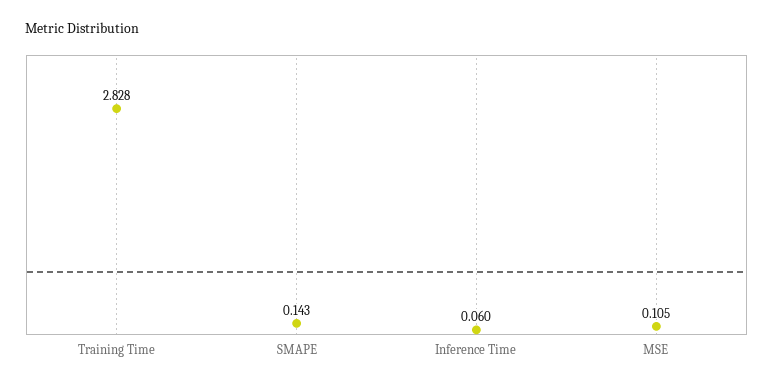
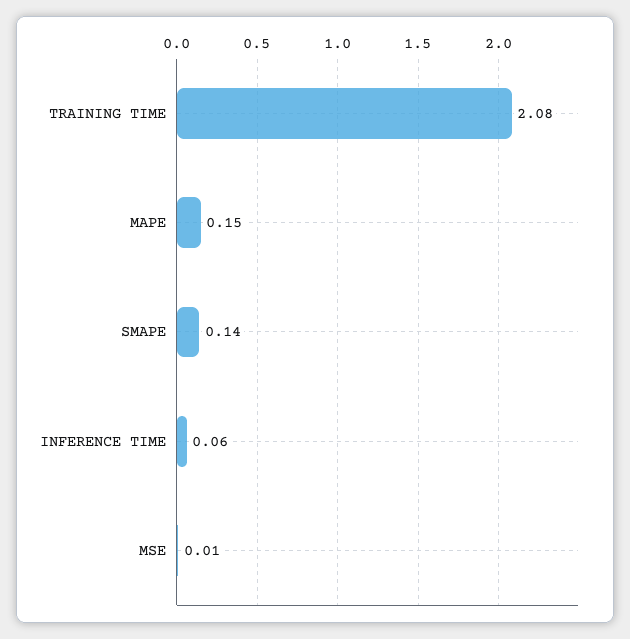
Training Time: 2.828 -> 2.08
MSE: 0.105 -> 0.01
MAPE: none -> 0.15

